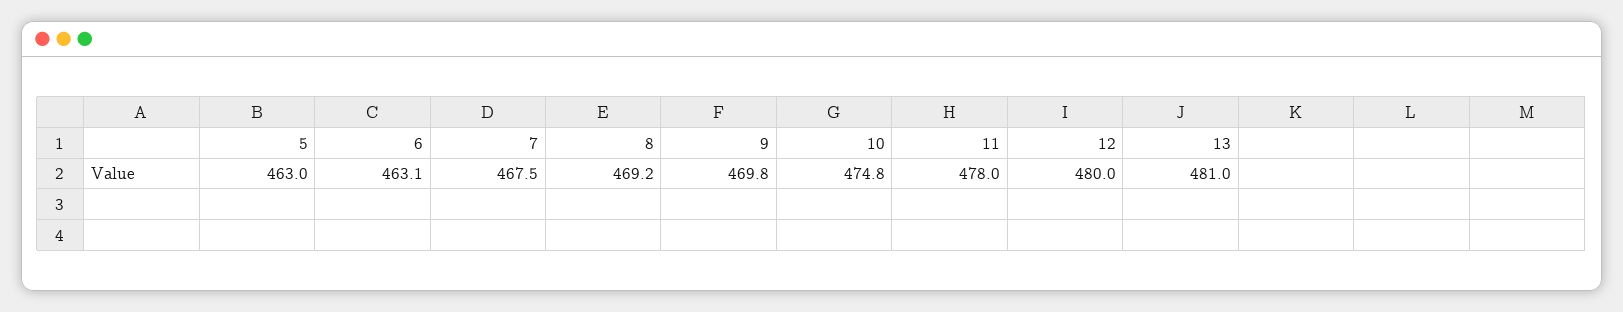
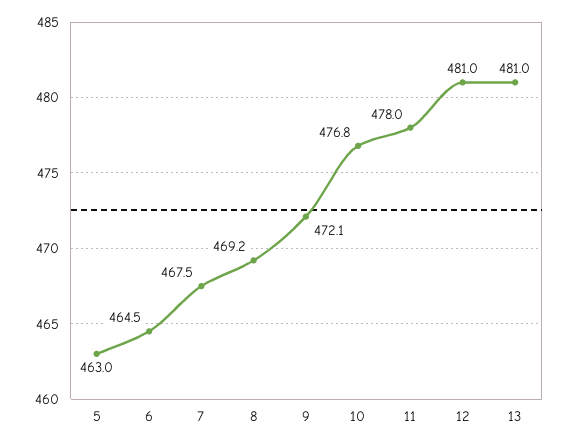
6: 463.1 -> 464.5
9: 469.8 -> 472.1
10: 474.8 -> 476.8
12: 480 -> 481

